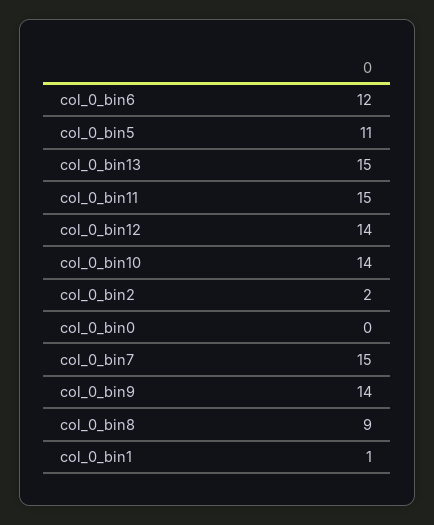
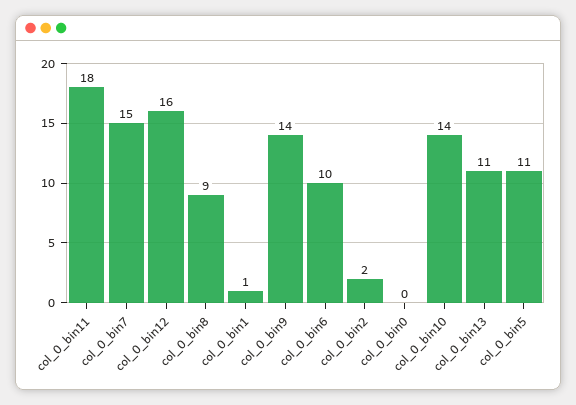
col_0_bin6: 12 -> 10
col_0_bin13: 15 -> 11
col_0_bin11: 15 -> 18
col_0_bin12: 14 -> 16

